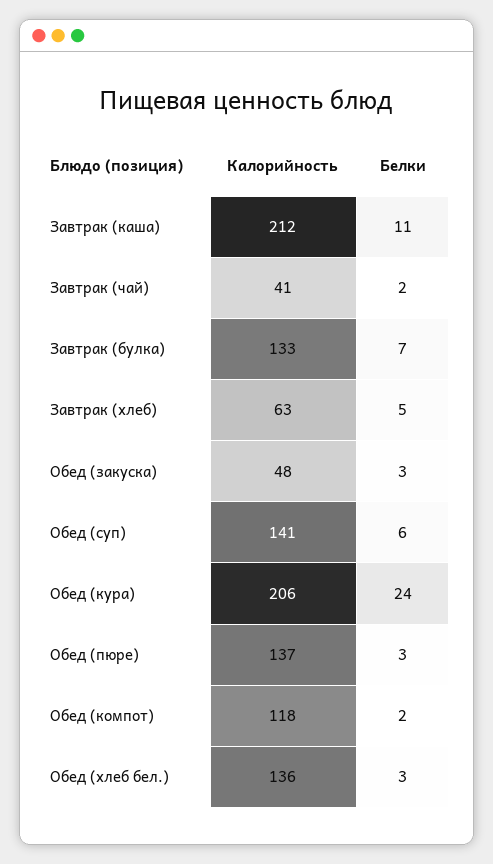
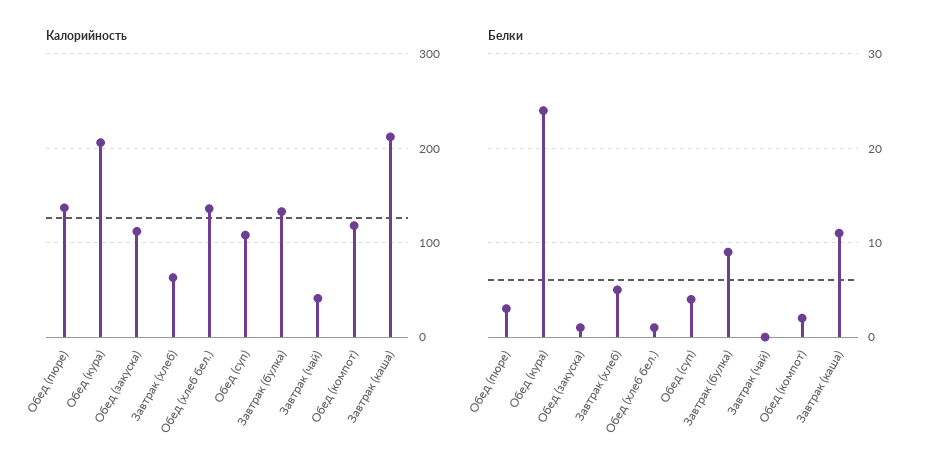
Белки, Завтрак (чай): 2 -> 0
Белки, Завтрак (булка): 7 -> 9
Калорийность, Обед (закуска): 48 -> 110
Белки, Обед (закуска): 3 -> 1
Калорийность, Обед (суп): 141 -> 110
Белки, Обед (суп): 6 -> 4
Белки, Обед (хлеб бел.): 3 -> 1

